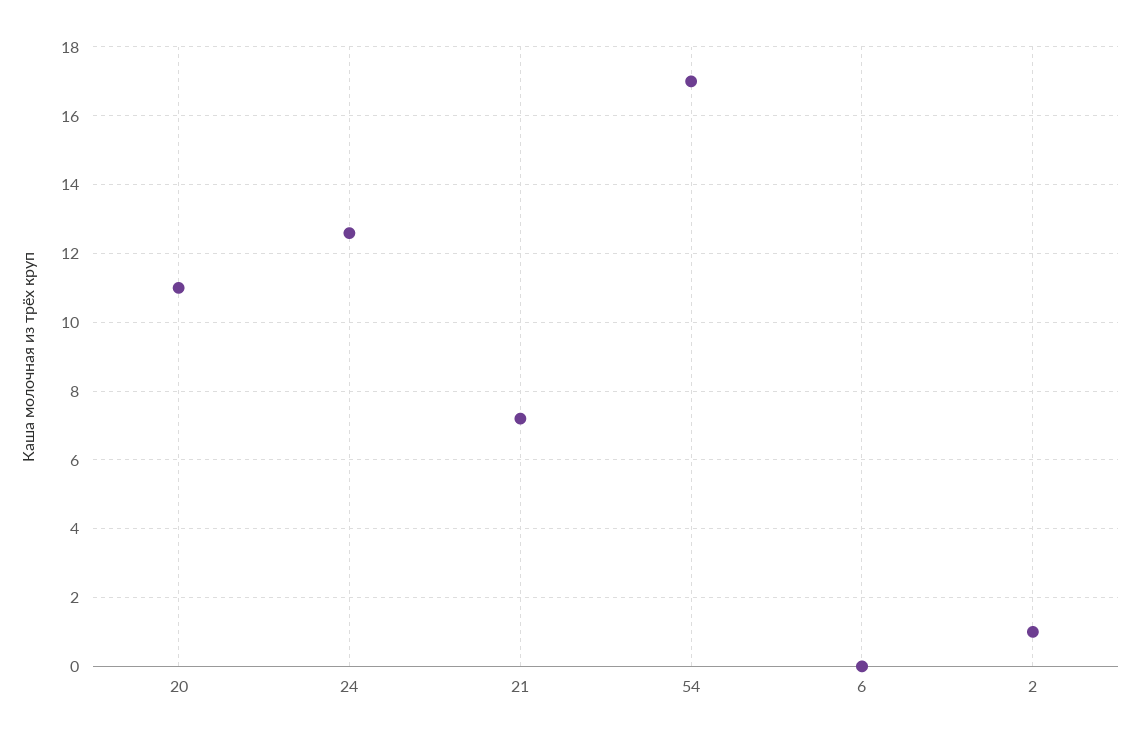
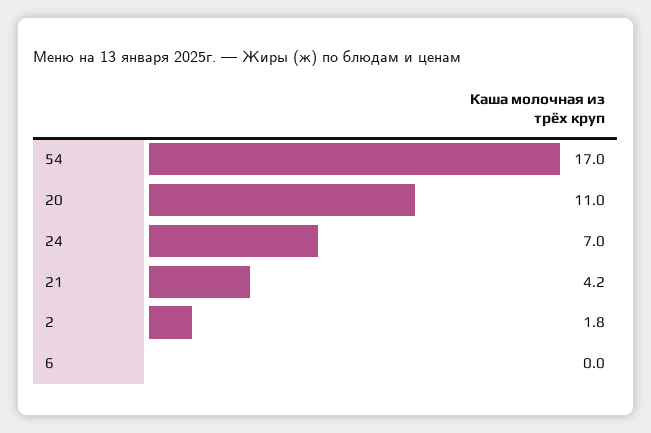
24: 12.6 -> 7
21: 7.2 -> 4.2
2: 1 -> 1.8

